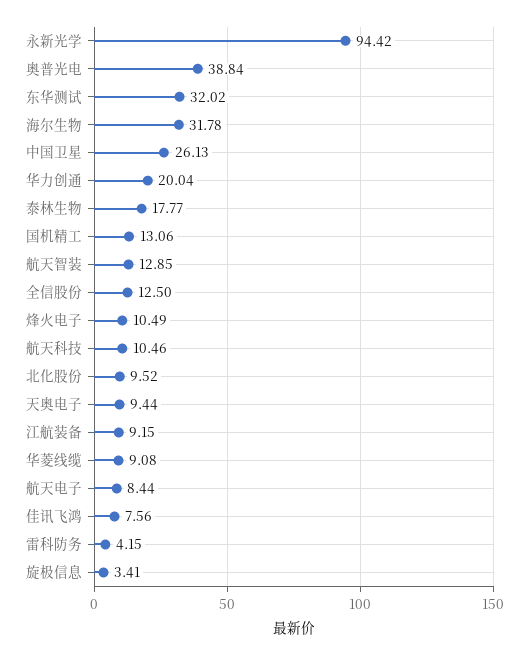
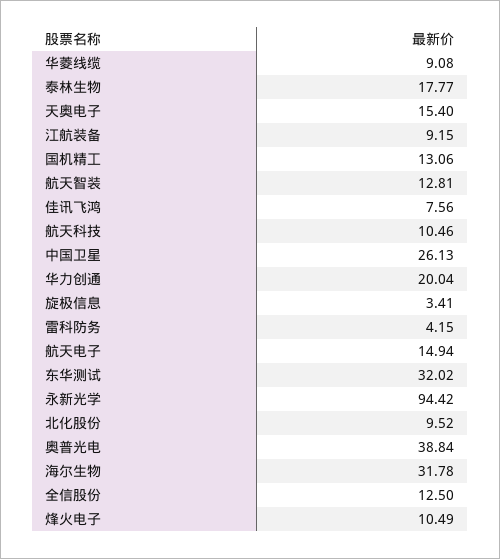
航天智装: 12.85 -> 12.81
天奥电子: 9.44 -> 15.4
航天电子: 8.44 -> 14.94

